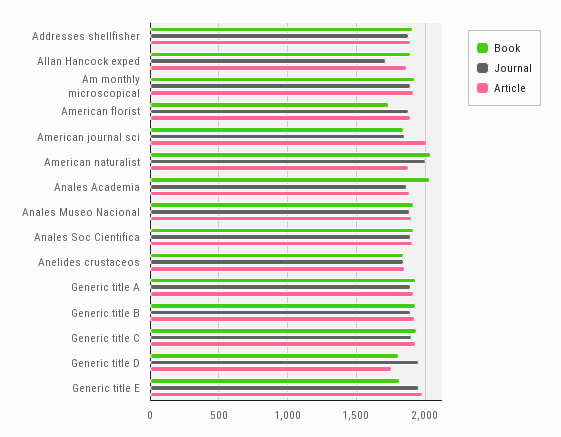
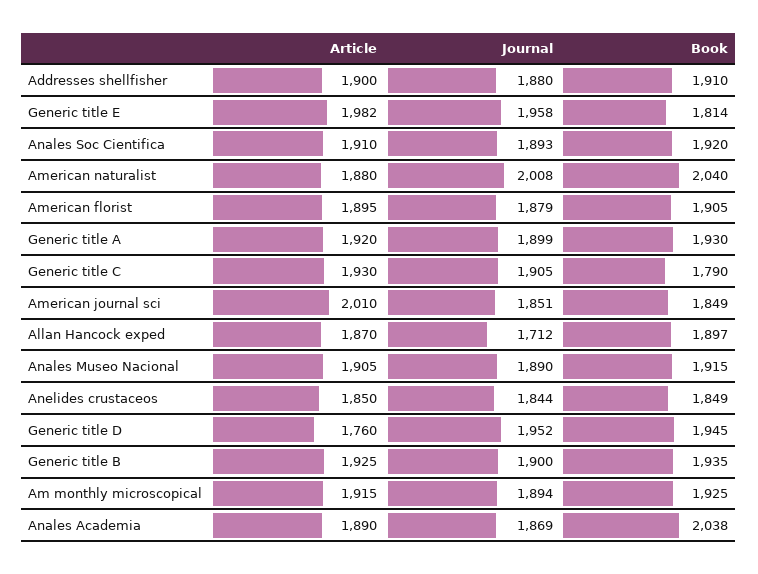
Book, American florist: 1750 -> 1905
Book, Generic title C: 1950 -> 1790
Book, Generic title D: 1800 -> 1945

